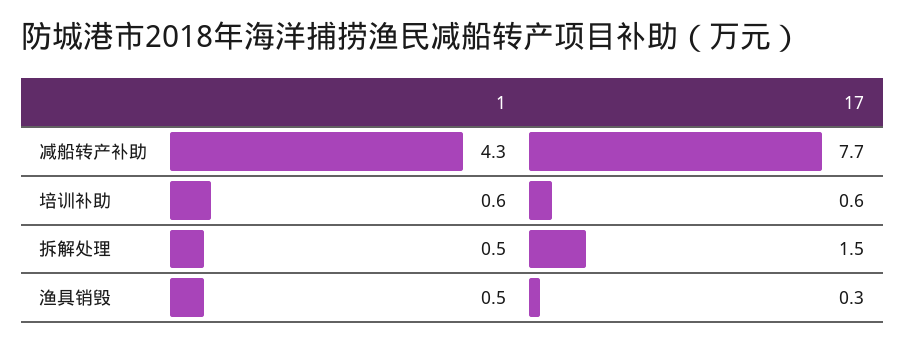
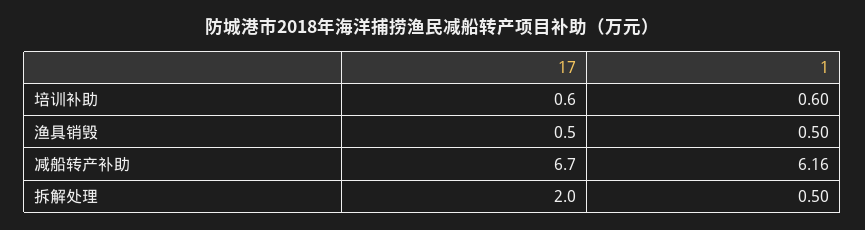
1, 减船转产补助: 4.3 -> 6.16
17, 减船转产补助: 7.7 -> 6.7
17, 拆解处理: 1.5 -> 2
17, 渔具销毁: 0.3 -> 0.5

